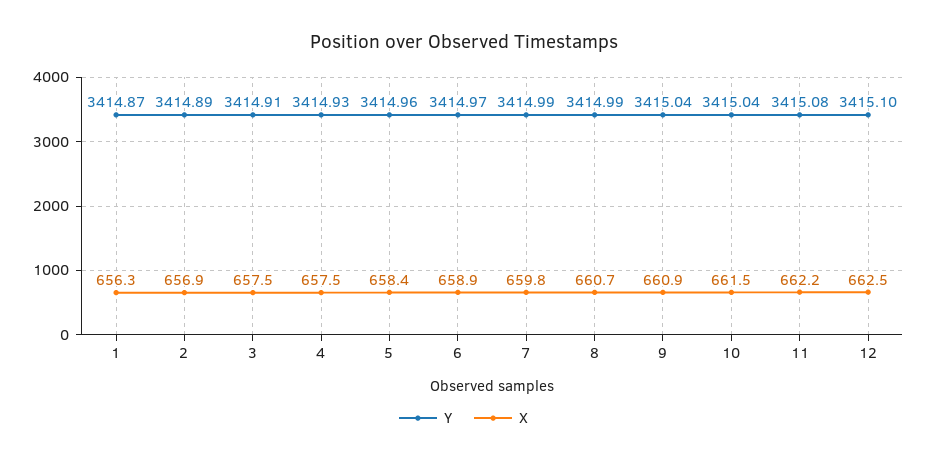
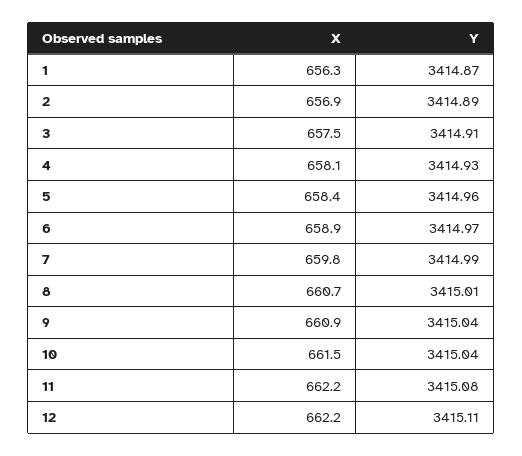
X, 4: 657.5 -> 658.1
Y, 8: 3414.99 -> 3415.01
Y, 12: 3415.1 -> 3415.11
X, 12: 662.5 -> 662.2

